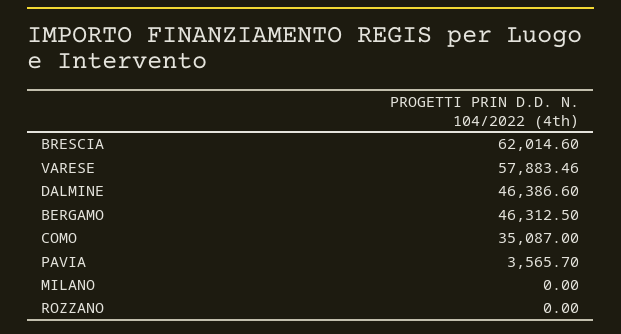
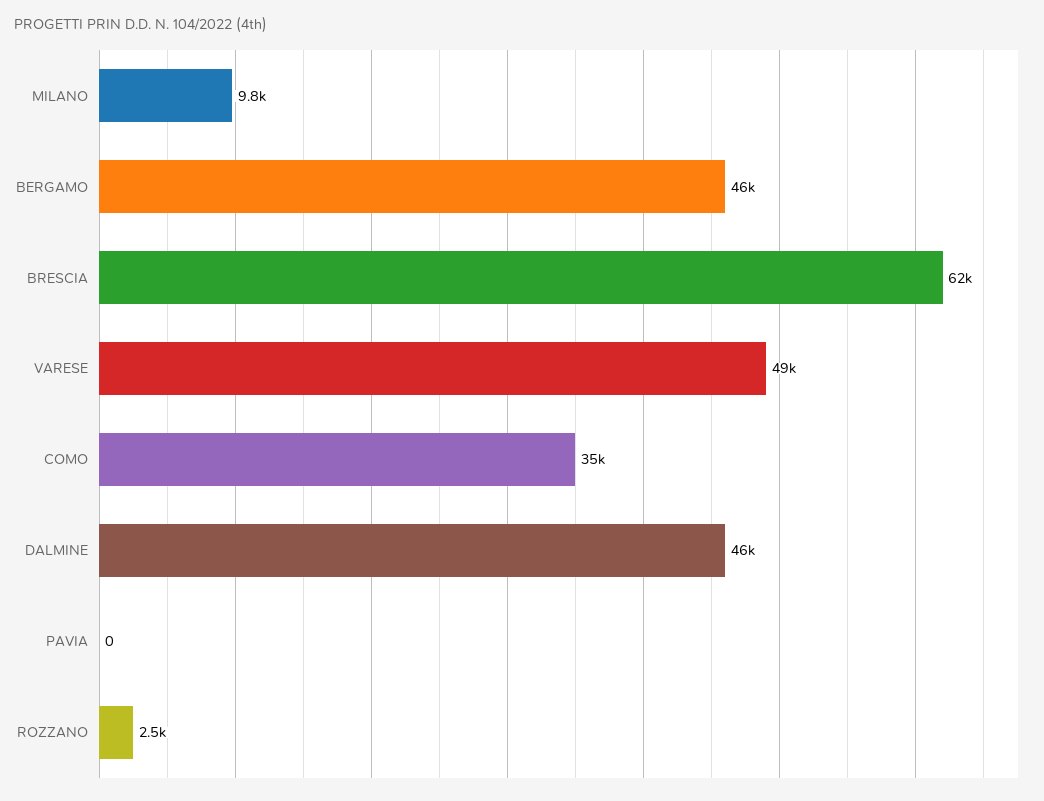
VARESE: 57883.46 -> 49000
PAVIA: 3565.7 -> 0
MILANO: 0 -> 9800
ROZZANO: 0 -> 2500

